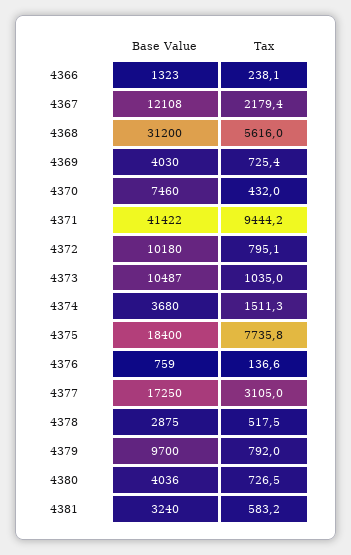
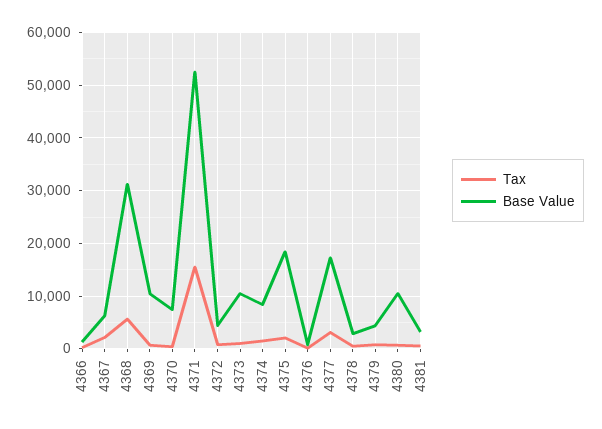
Base Value, 4367: 12108 -> 6000
Base Value, 4369: 4030 -> 10000
Base Value, 4371: 41422 -> 52000
Tax, 4371: 9444.2 -> 16000
Base Value, 4372: 10180 -> 4000
Base Value, 4374: 3680 -> 8000
Tax, 4375: 7735.8 -> 2000
Base Value, 4379: 9700 -> 4000
Base Value, 4380: 4036 -> 10000

